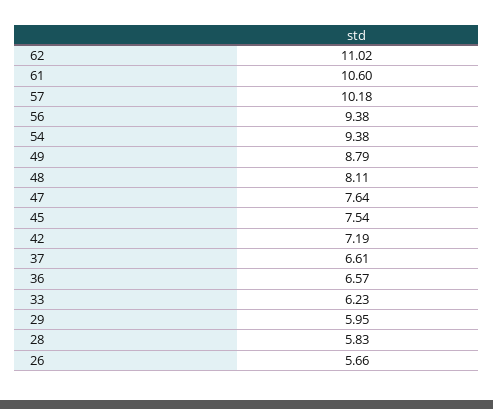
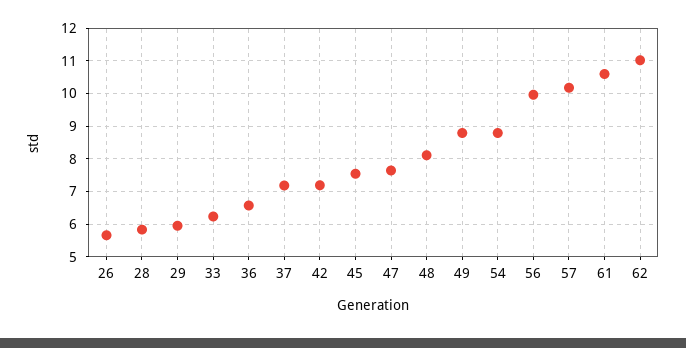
56: 9.38 -> 10
54: 9.38 -> 8.8
37: 6.61 -> 7.2

